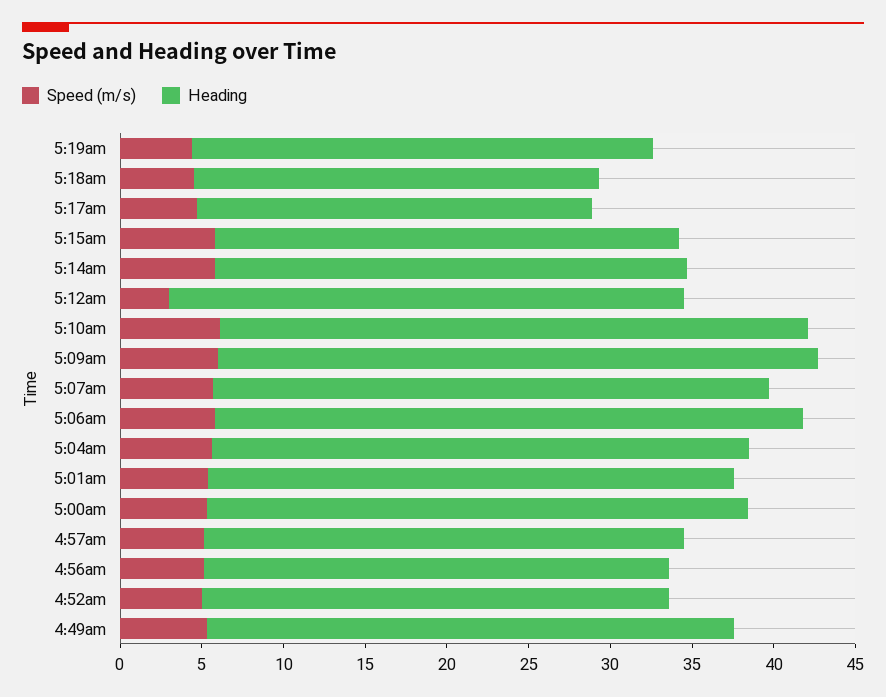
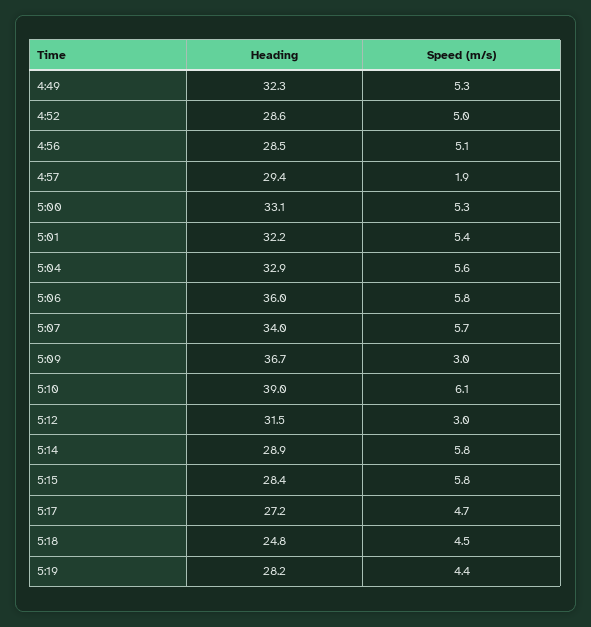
Heading, 5:17am: 24 -> 27.2
Heading, 5:10am: 36 -> 39
Speed (m/s), 5:09am: 6 -> 3
Speed (m/s), 4:57am: 5 -> 1.9

